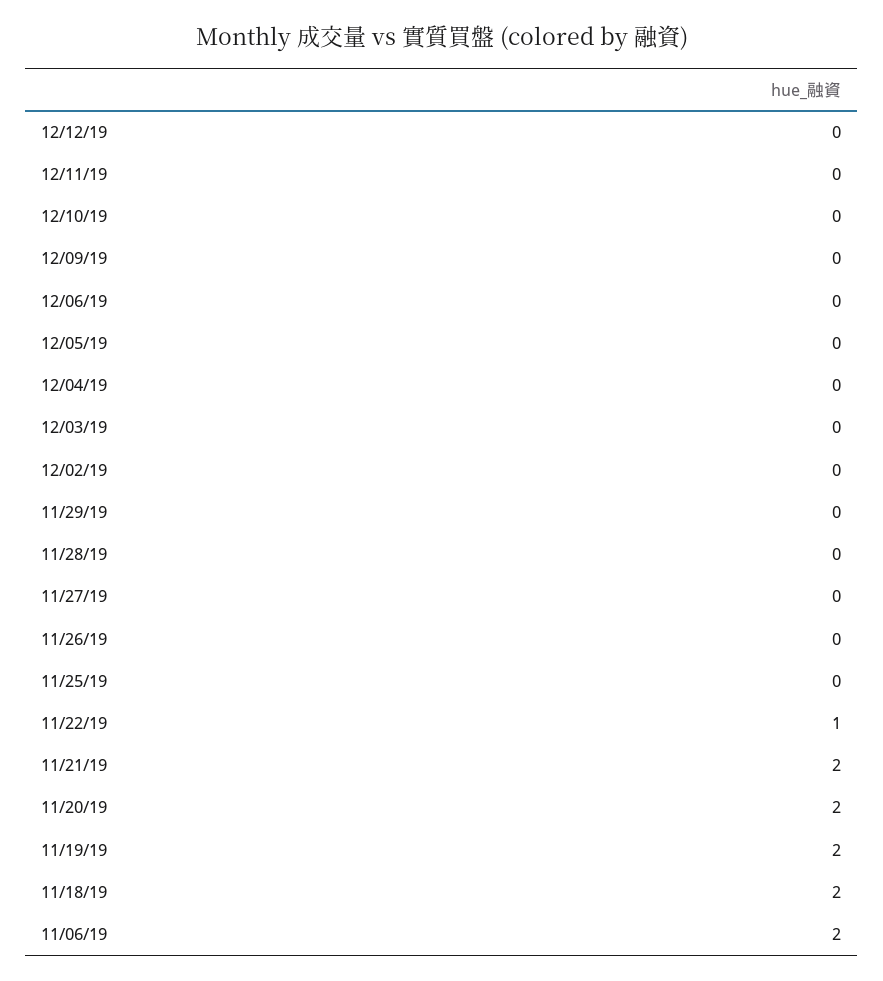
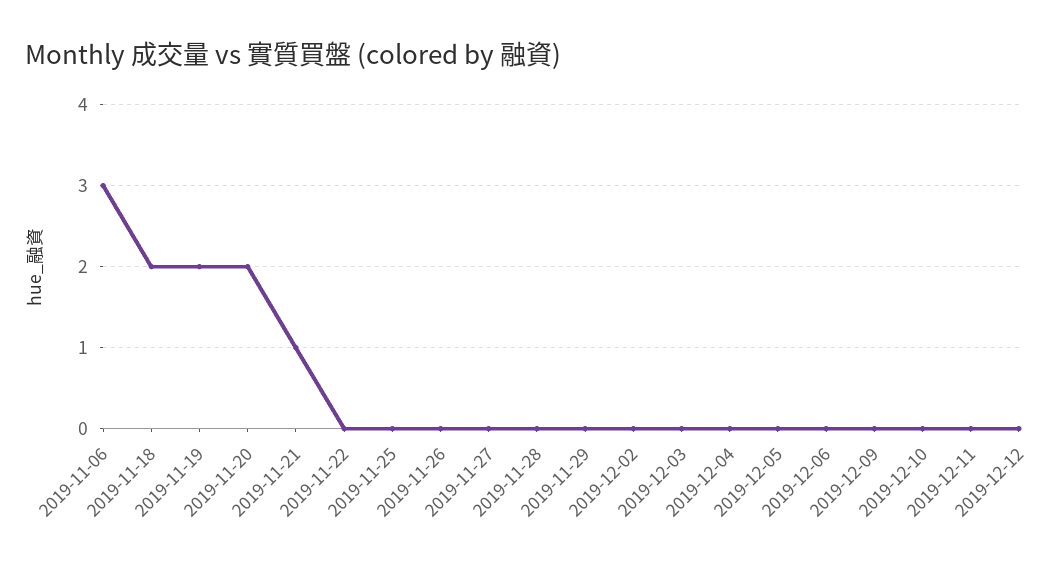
11/22/19: 1 -> 0
11/21/19: 2 -> 1
11/06/19: 2 -> 3

